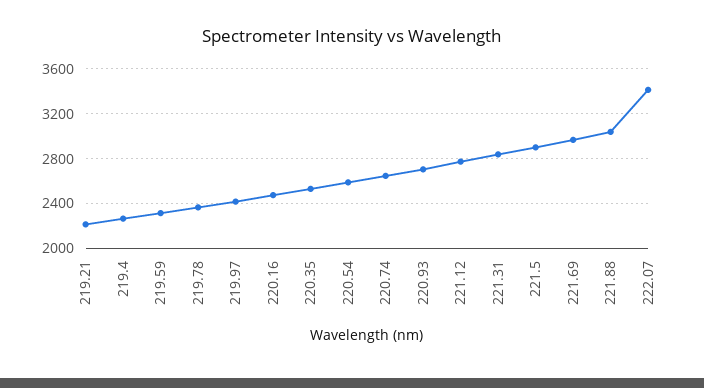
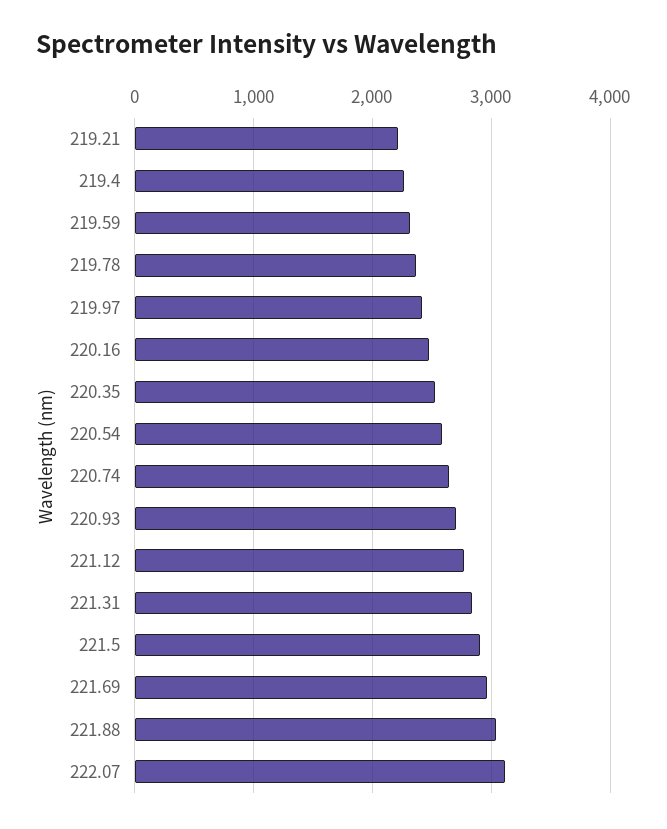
222.07: 3400 -> 3100

